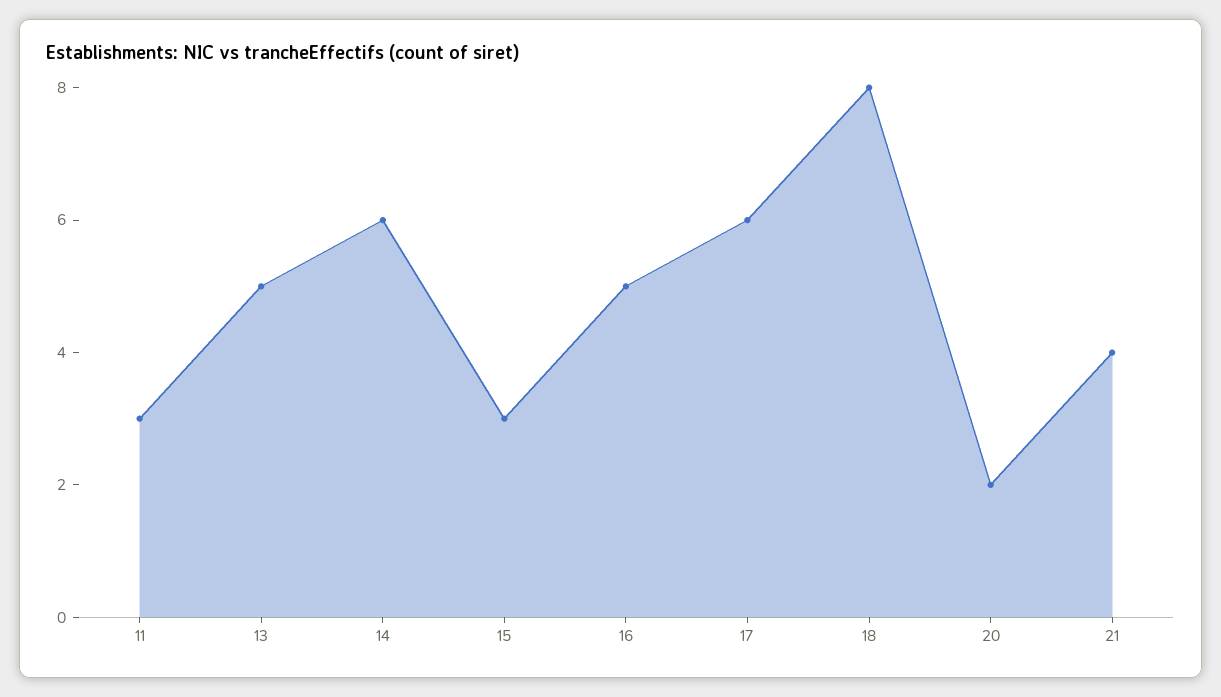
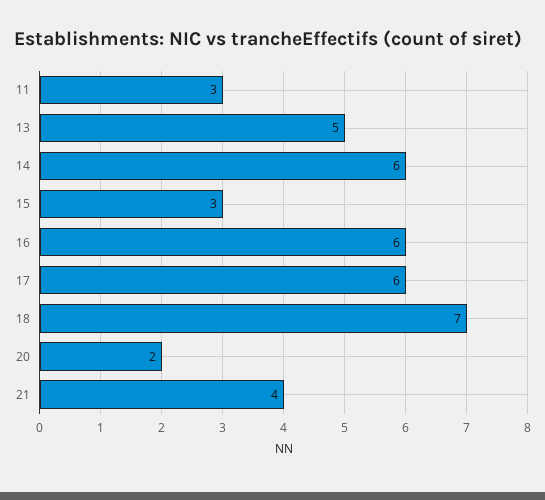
16: 5 -> 6
18: 8 -> 7

